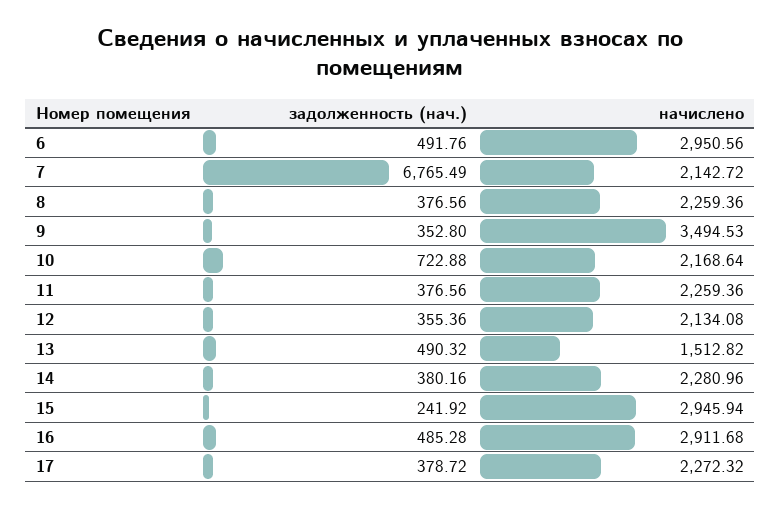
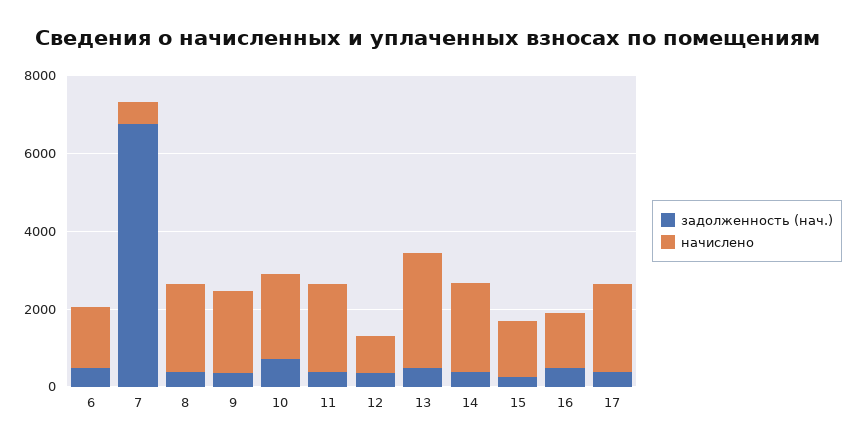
начислено, 6: 2950.56 -> 1500
начислено, 7: 2142.72 -> 500
начислено, 9: 3494.53 -> 2000
начислено, 12: 2134.08 -> 1000
начислено, 13: 1512.82 -> 3000
начислено, 15: 2945.94 -> 1500
начислено, 16: 2911.68 -> 1500

